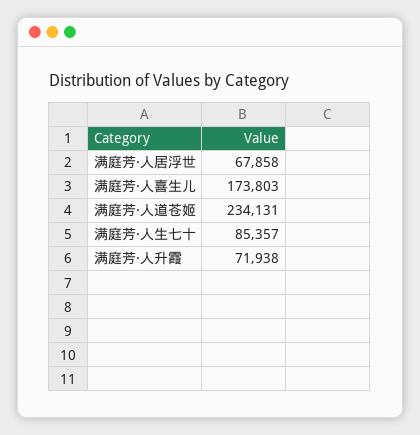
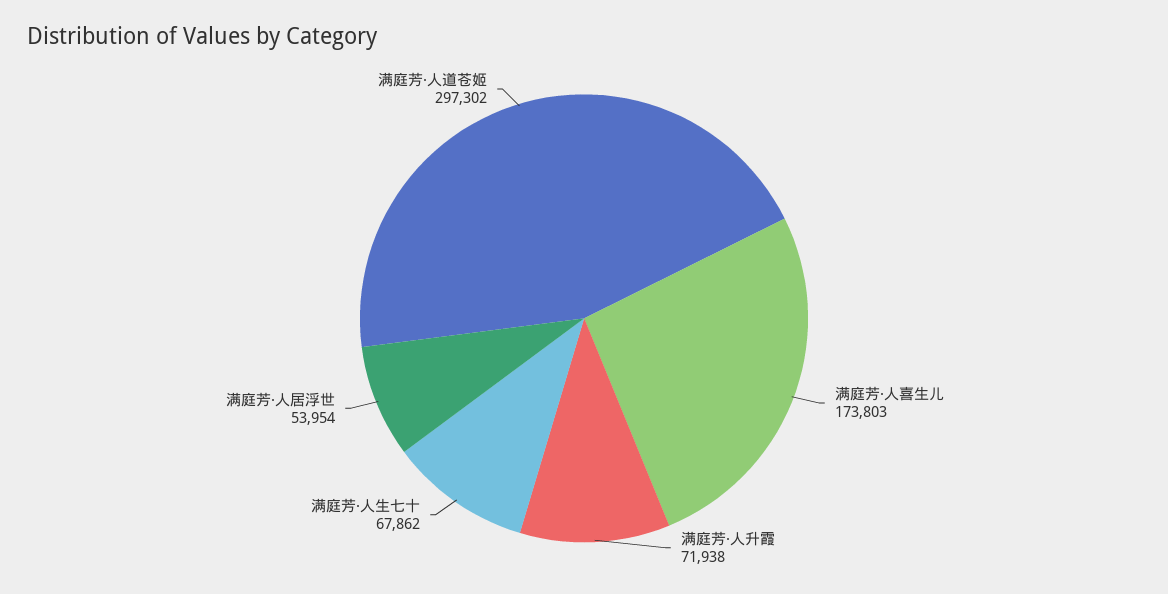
满庭芳·人居浮世: 67858 -> 53954
满庭芳·人道苍姬: 234131 -> 297302
满庭芳·人生七十: 85357 -> 67862

